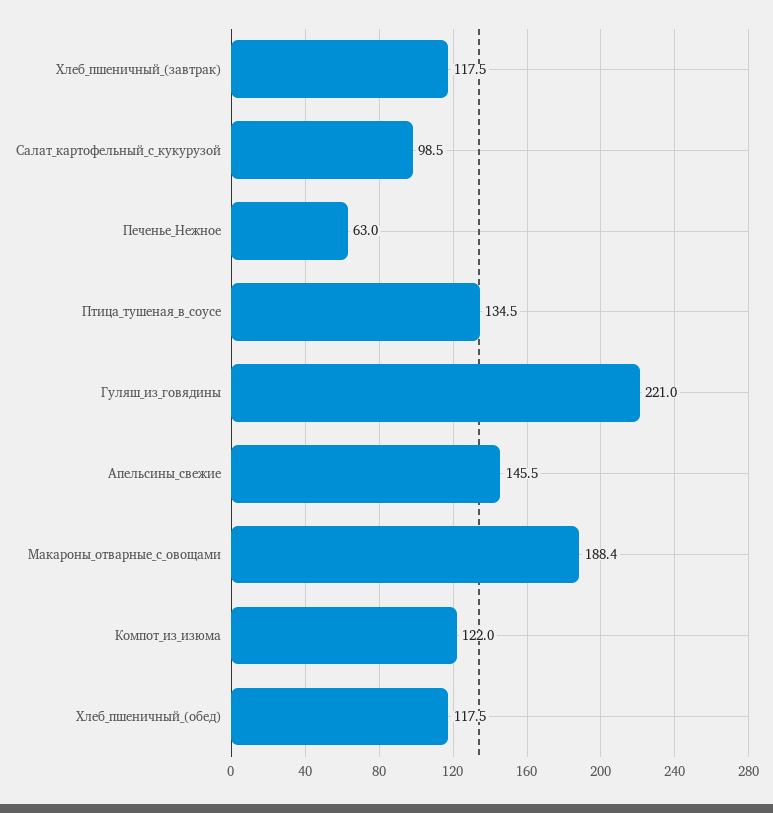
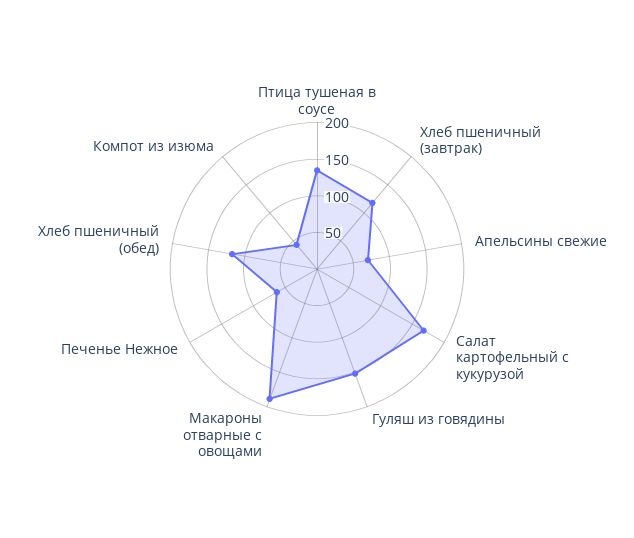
Салат_картофельный_с_кукурузой: 98.5 -> 175
Гуляш_из_говядины: 221 -> 150
Апельсины_свежие: 145.5 -> 75
Компот_из_изюма: 122 -> 50

